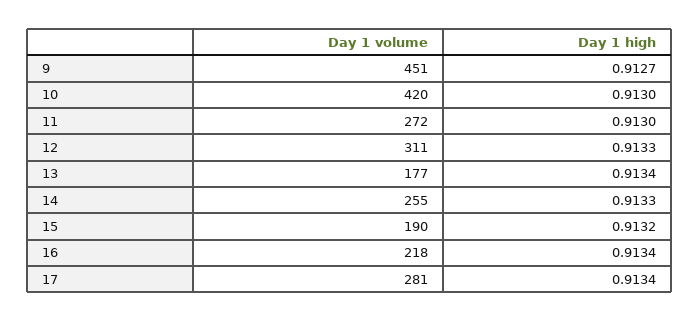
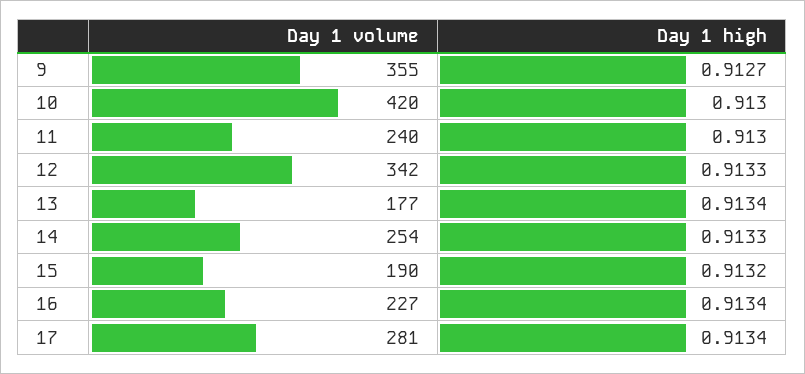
Day 1 volume, 9: 451 -> 355
Day 1 volume, 11: 272 -> 240
Day 1 volume, 12: 311 -> 342
Day 1 volume, 14: 255 -> 254
Day 1 volume, 16: 218 -> 227

